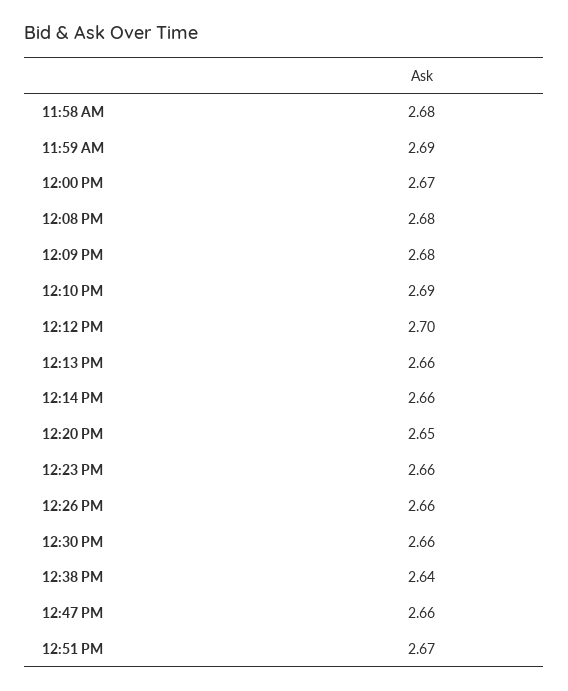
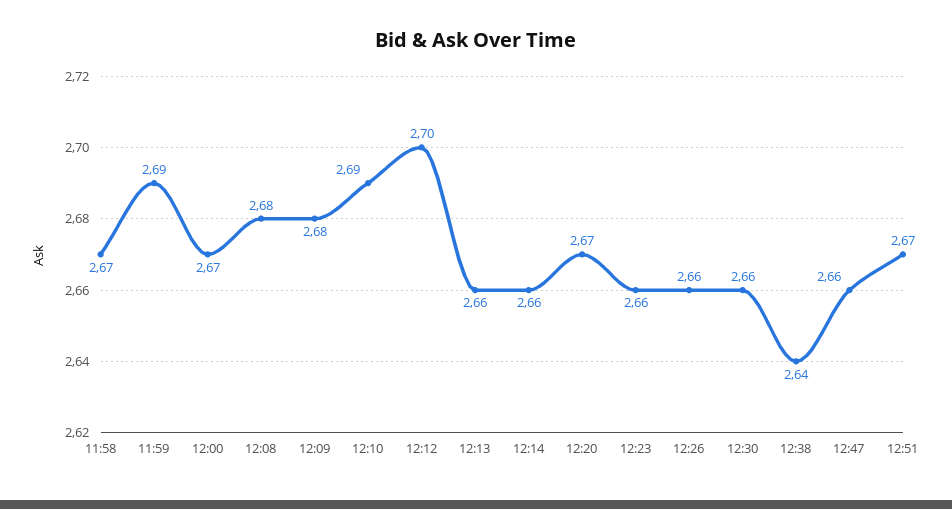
11:58 AM: 2.68 -> 2.67
12:20 PM: 2.65 -> 2.67

